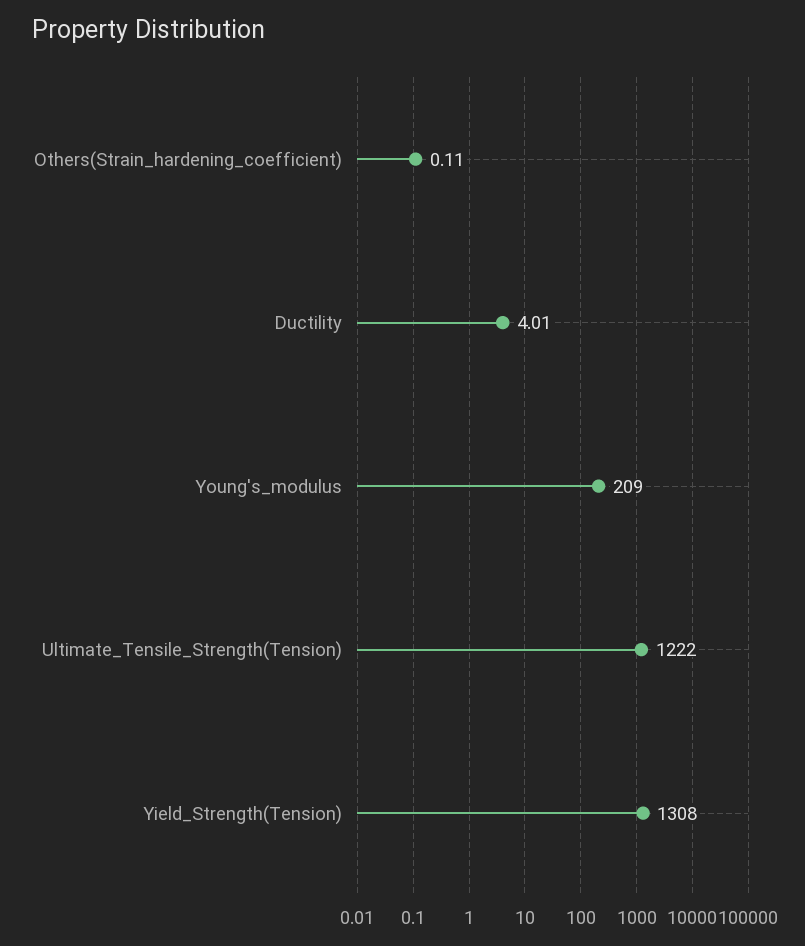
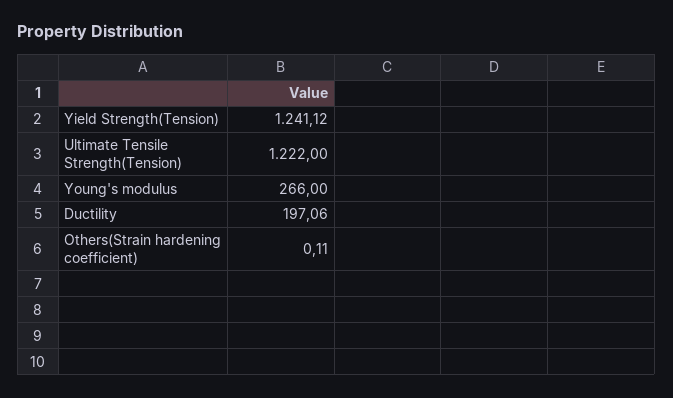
Ductility: 4.01 -> 197.06
Young's_modulus: 209 -> 266
Yield_Strength(Tension): 1308 -> 1241.12

